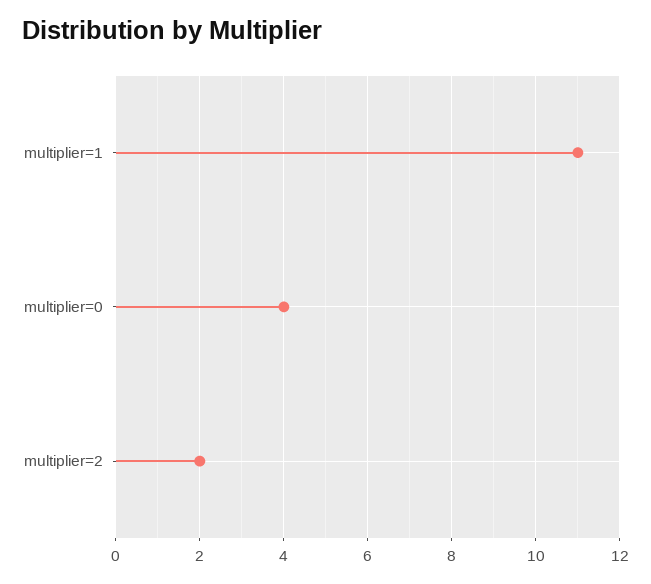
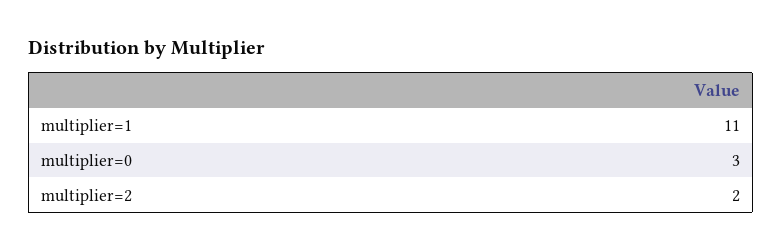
multiplier=0: 4 -> 3

